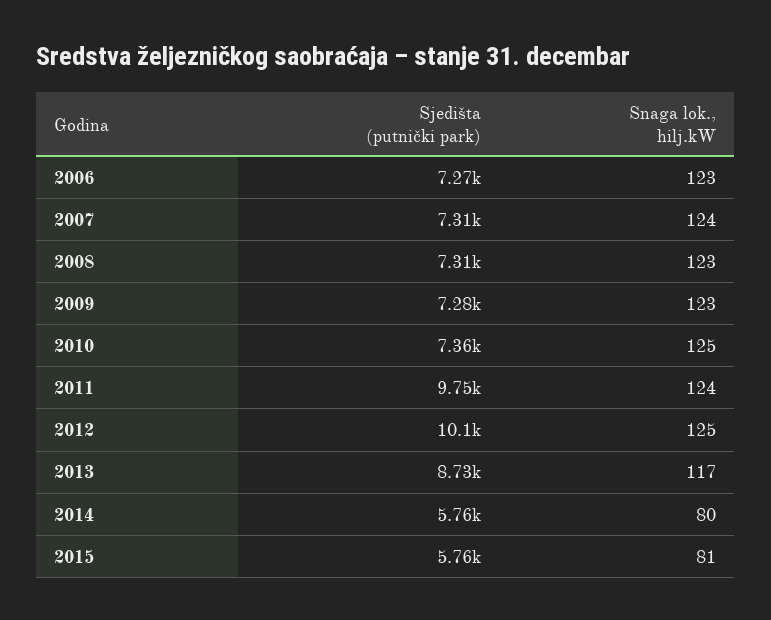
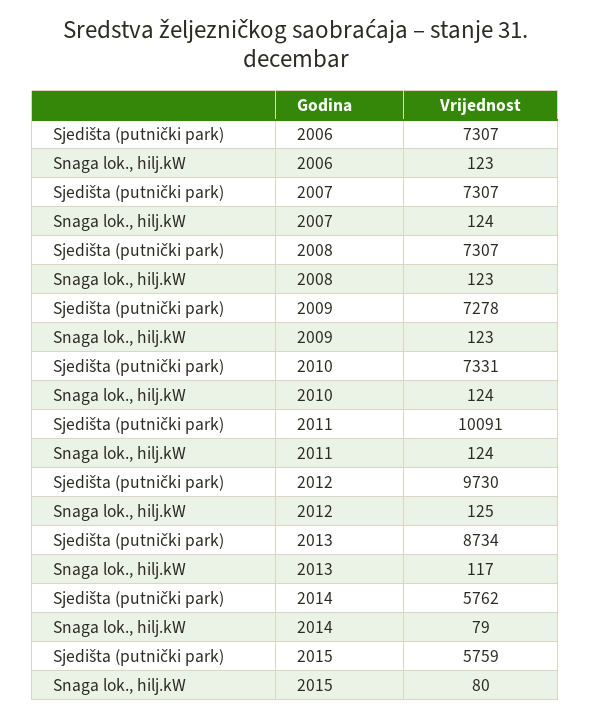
Sjedišta (putnički park), 2006: 7270 -> 7307
Sjedišta (putnički park), 2010: 7360 -> 7331
Snaga lok., hilj.kW, 2010: 125 -> 124
Sjedišta (putnički park), 2011: 9750 -> 10091
Sjedišta (putnički park), 2012: 10100 -> 9730
Snaga lok., hilj.kW, 2014: 80 -> 79
Snaga lok., hilj.kW, 2015: 81 -> 80

